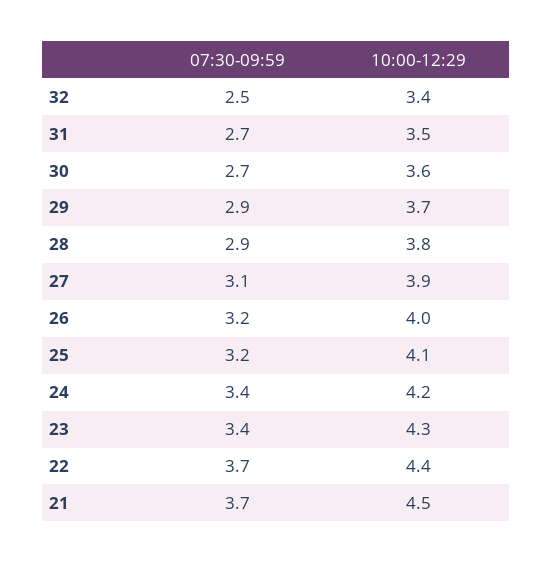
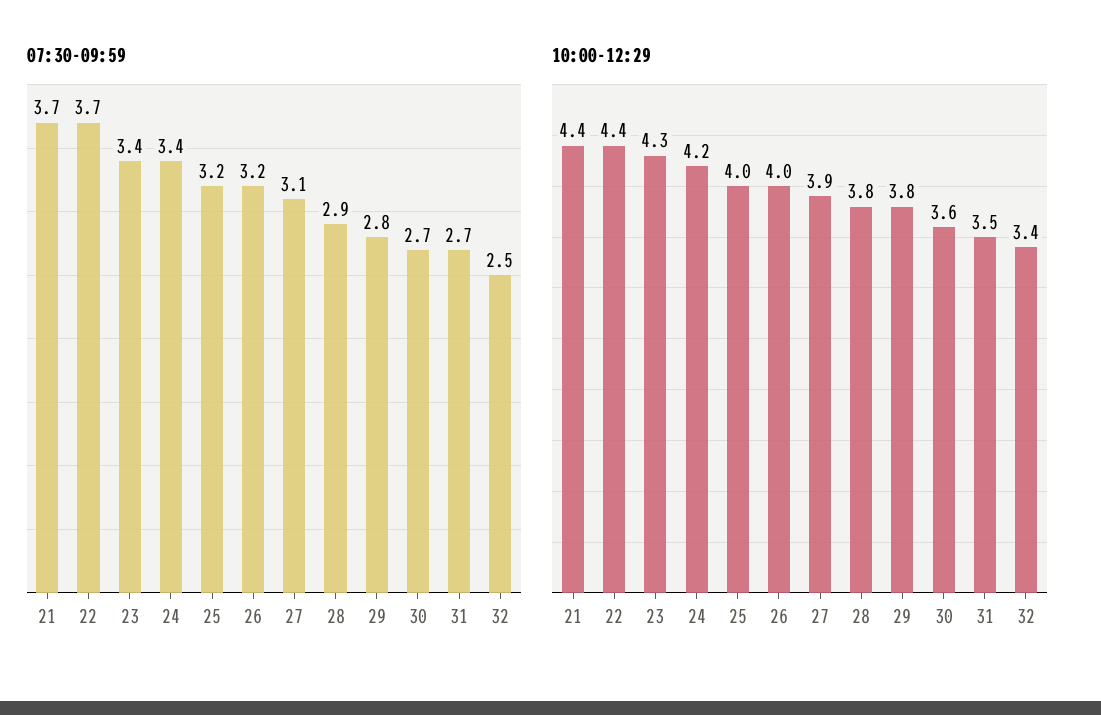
07:30-09:59, 29: 2.9 -> 2.8
10:00-12:29, 29: 3.7 -> 3.8
10:00-12:29, 25: 4.1 -> 4
10:00-12:29, 21: 4.5 -> 4.4

